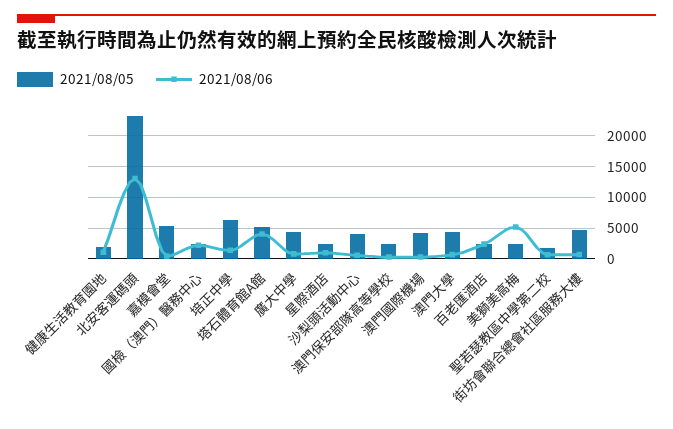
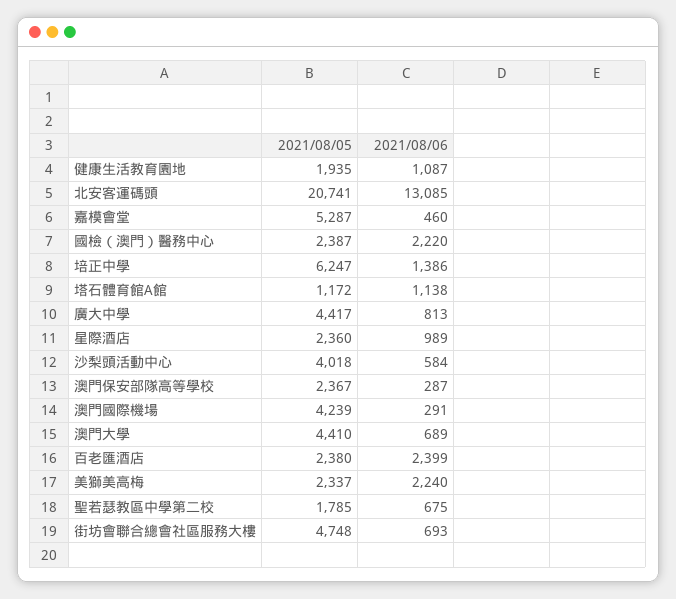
2021/08/05, 北安客運碼頭: 23000 -> 20741
2021/08/05, 塔石體育館A館: 5000 -> 1172
2021/08/06, 塔石體育館A館: 4000 -> 1138
2021/08/06, 美獅美高梅: 5000 -> 2240

